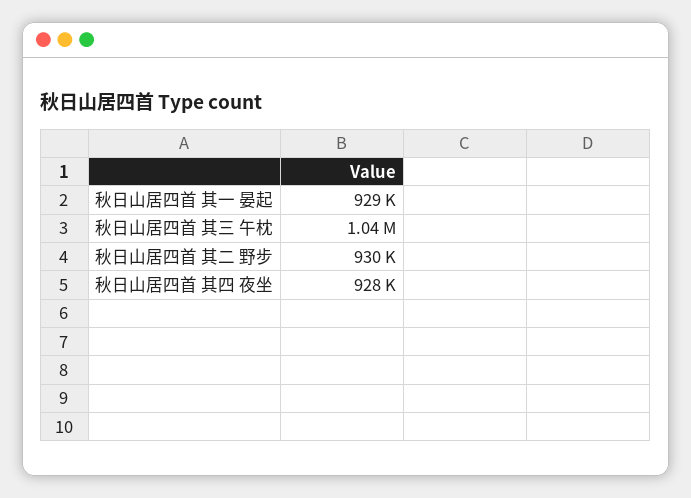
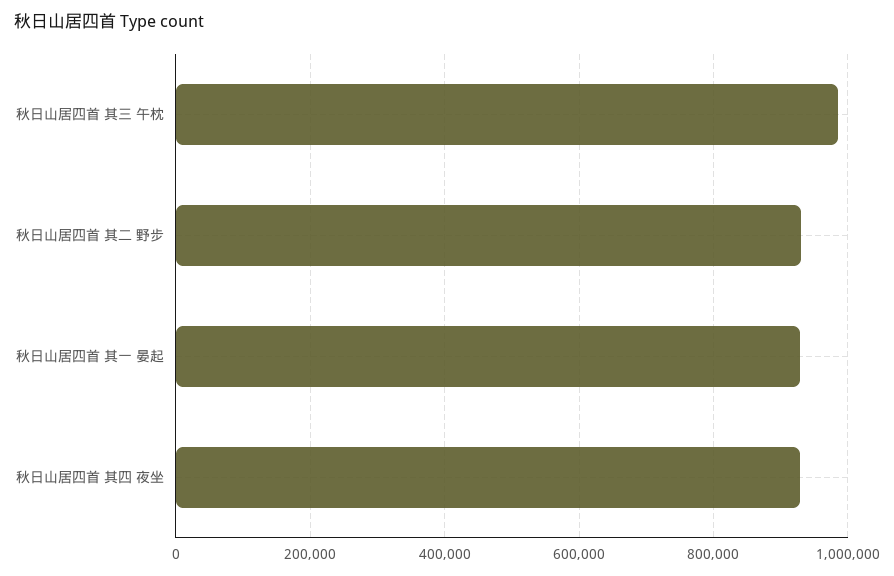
秋日山居四首 其三 午枕: 1040000 -> 980000

